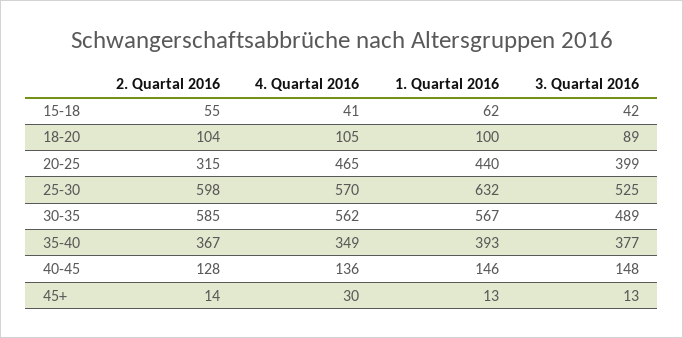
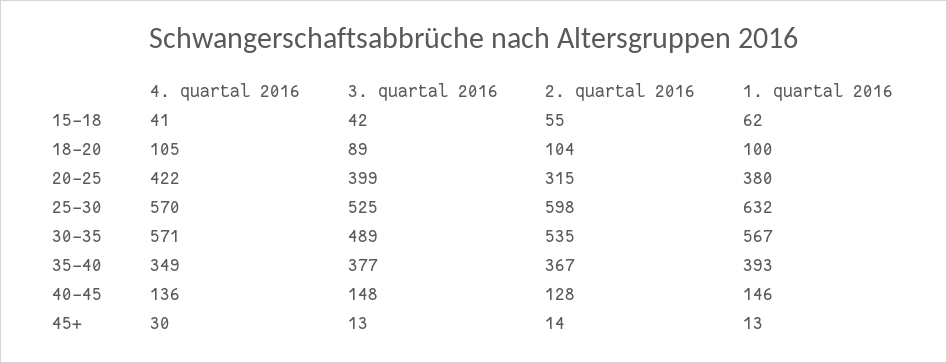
4. Quartal 2016, 20-25: 465 -> 422
1. Quartal 2016, 20-25: 440 -> 380
2. Quartal 2016, 30-35: 585 -> 535
4. Quartal 2016, 30-35: 562 -> 571

